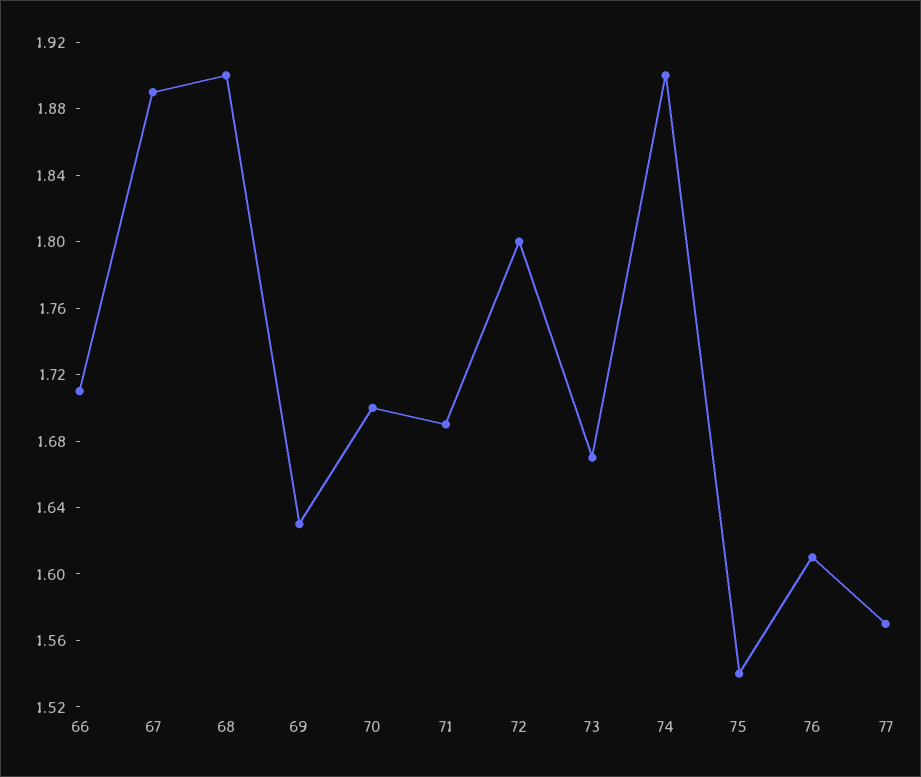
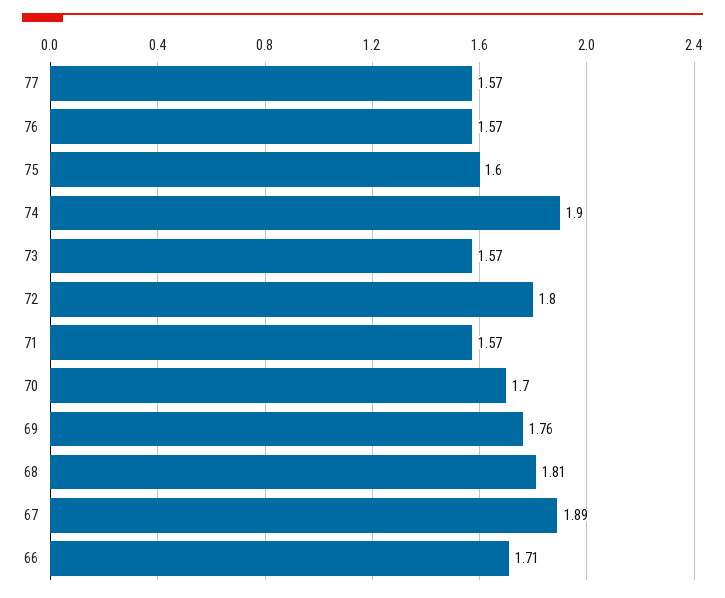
68: 1.9 -> 1.81
69: 1.63 -> 1.76
71: 1.69 -> 1.57
73: 1.67 -> 1.57
75: 1.54 -> 1.6
76: 1.61 -> 1.57

